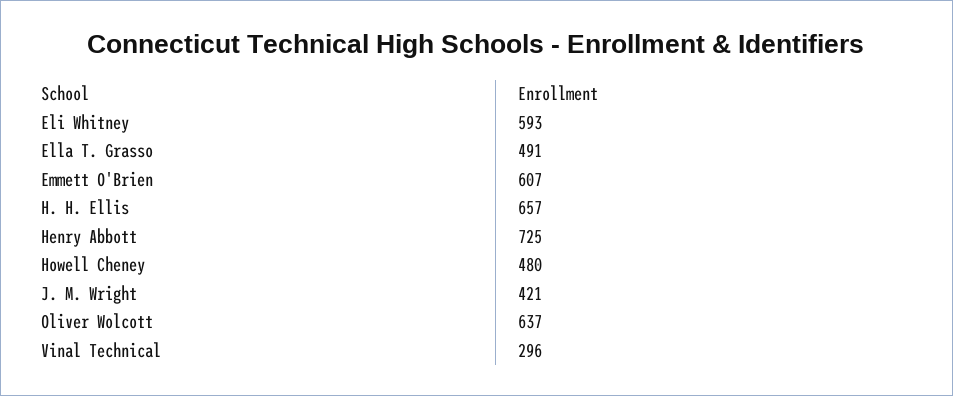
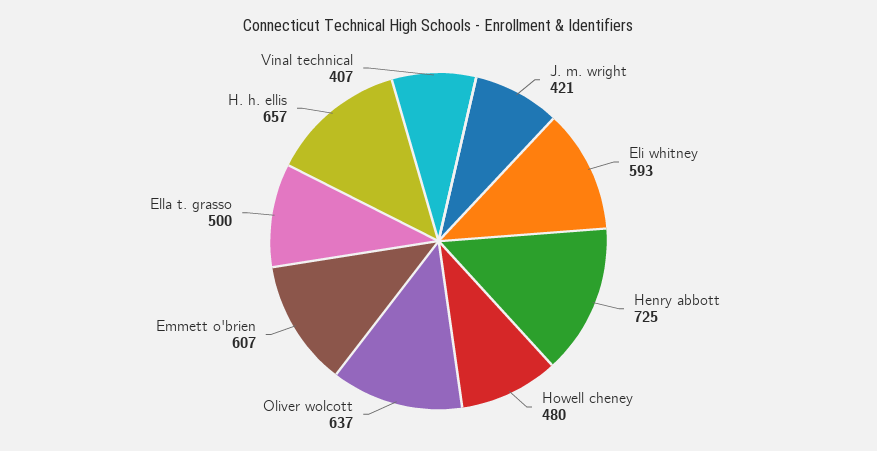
Ella T. Grasso: 491 -> 500
Vinal Technical: 296 -> 407

